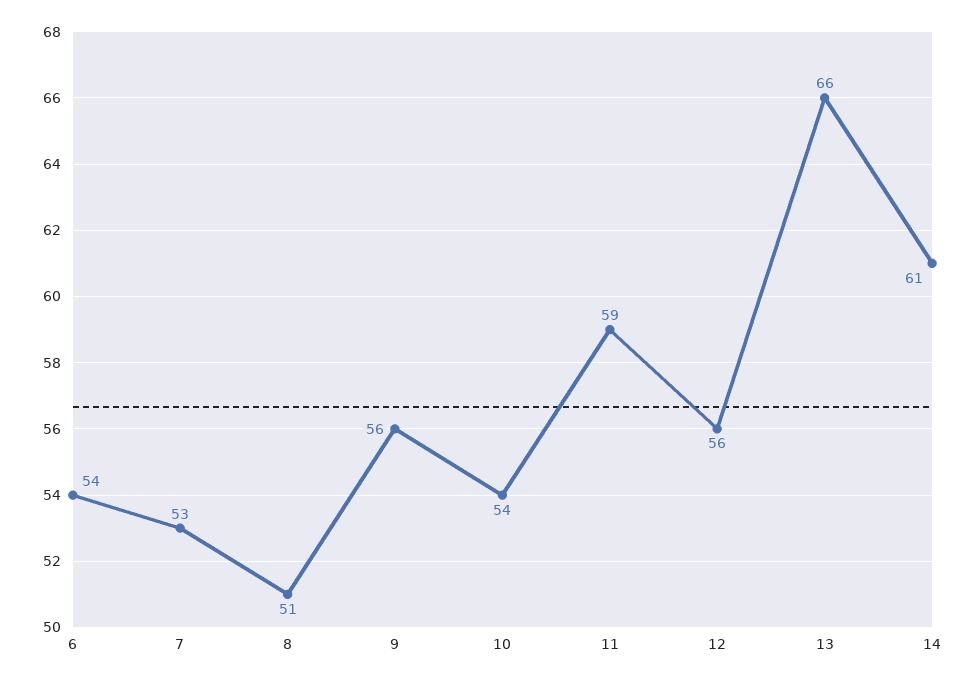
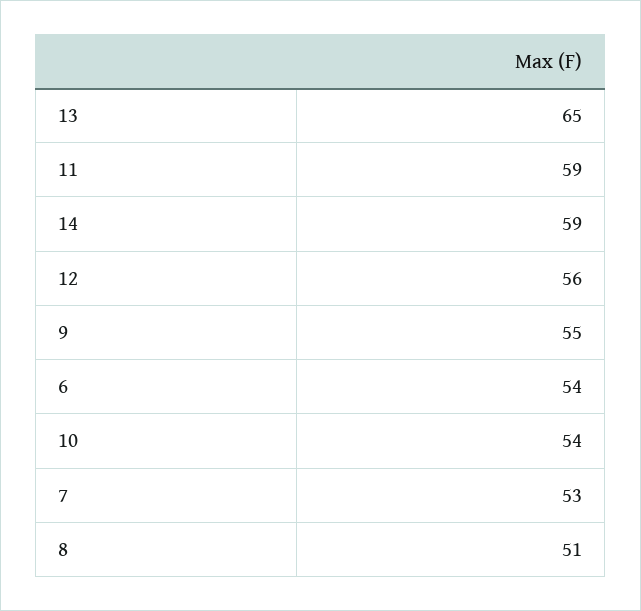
9: 56 -> 55
13: 66 -> 65
14: 61 -> 59

